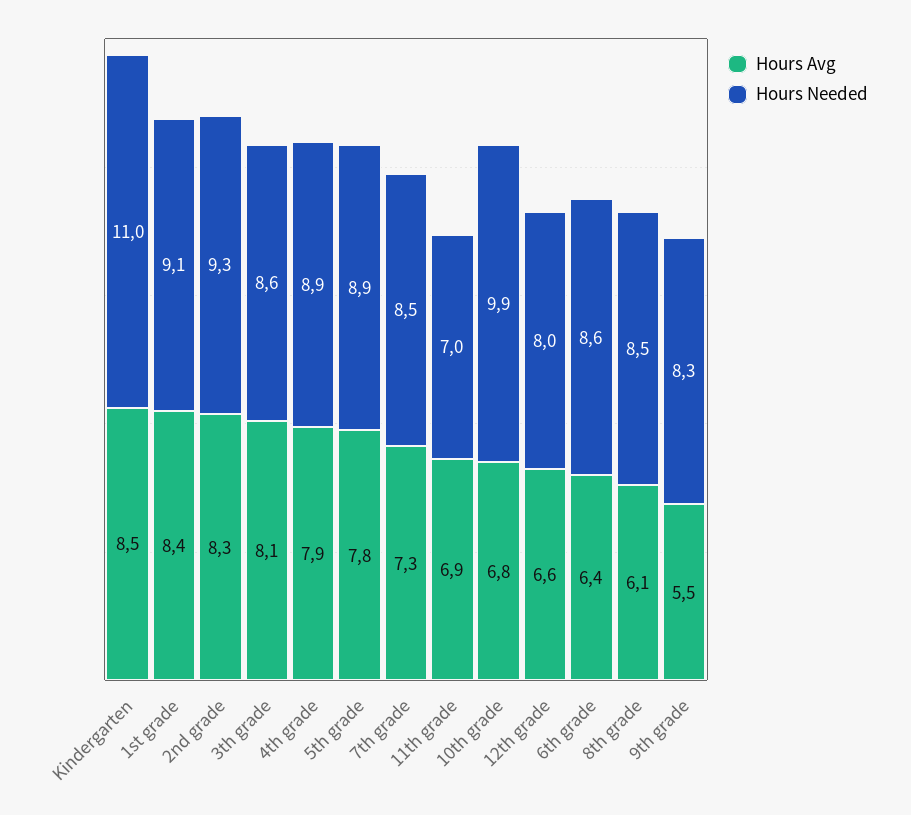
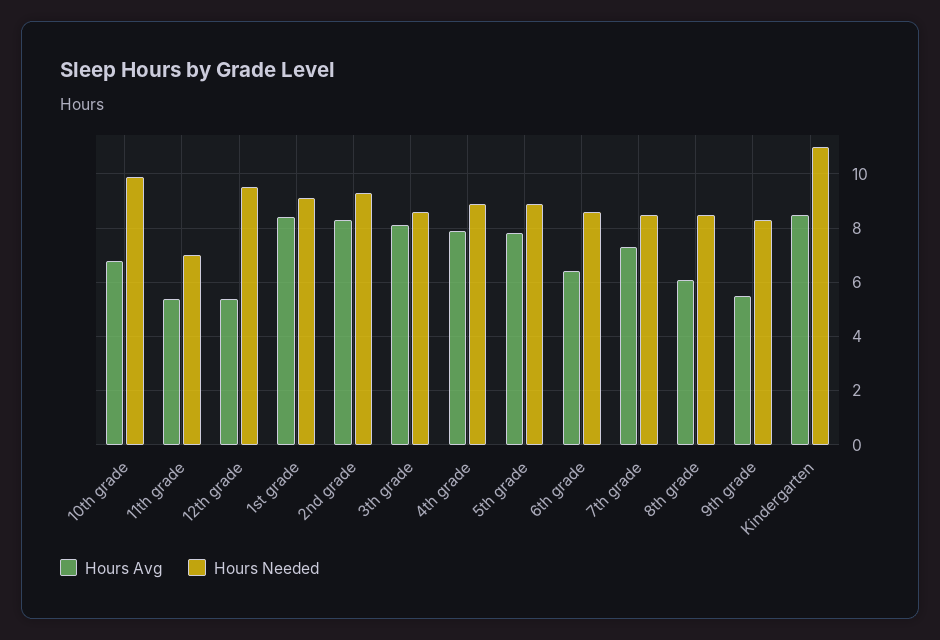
Hours Avg, 11th grade: 6.9 -> 5.5
Hours Avg, 12th grade: 6.6 -> 5.5
Hours Needed, 12th grade: 8 -> 9.5

